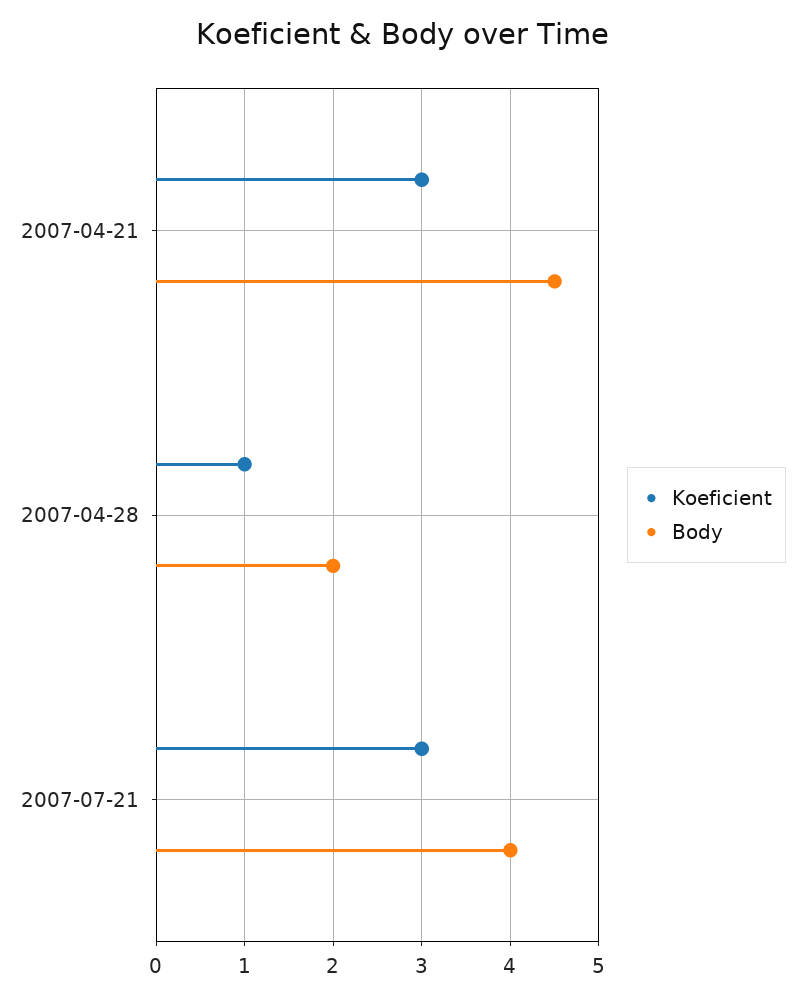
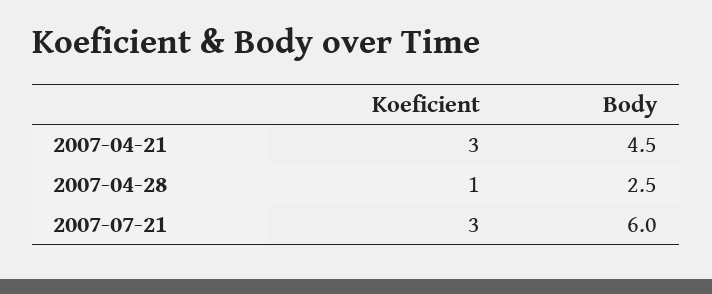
Body, 2007-04-28: 2 -> 2.5
Body, 2007-07-21: 4 -> 6

